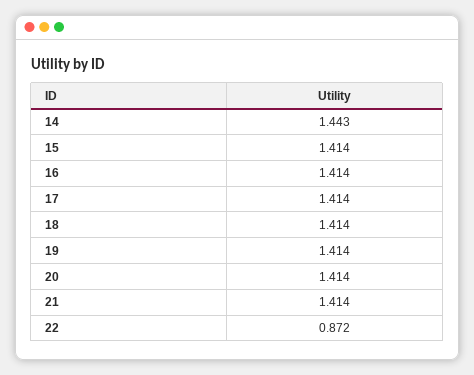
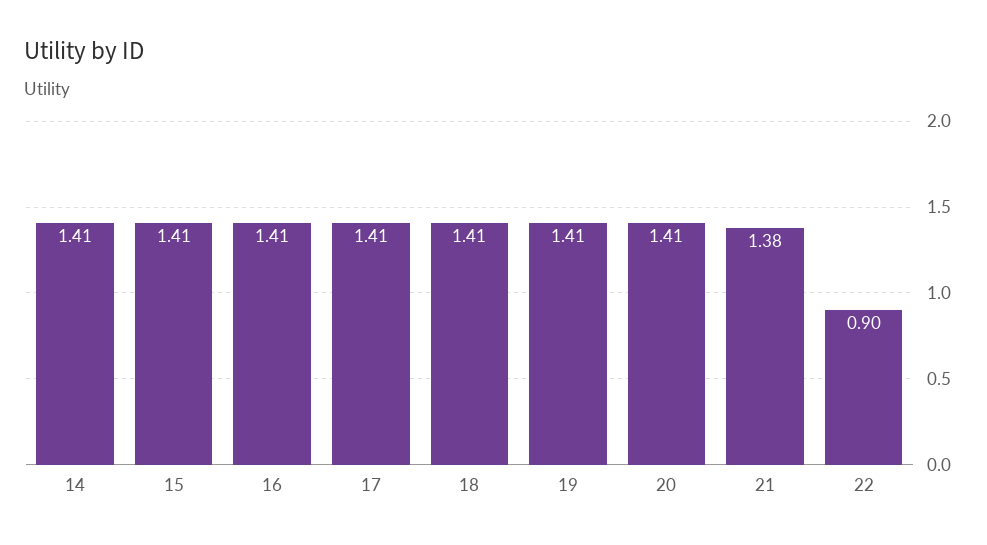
14: 1.443 -> 1.41
21: 1.414 -> 1.38
22: 0.872 -> 0.9

